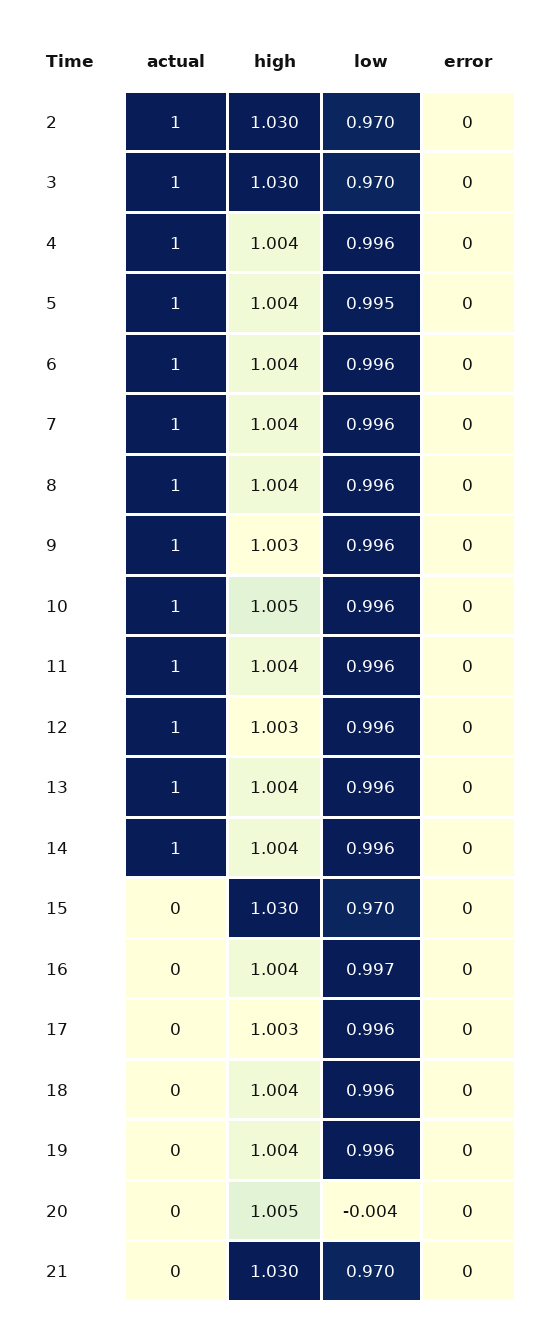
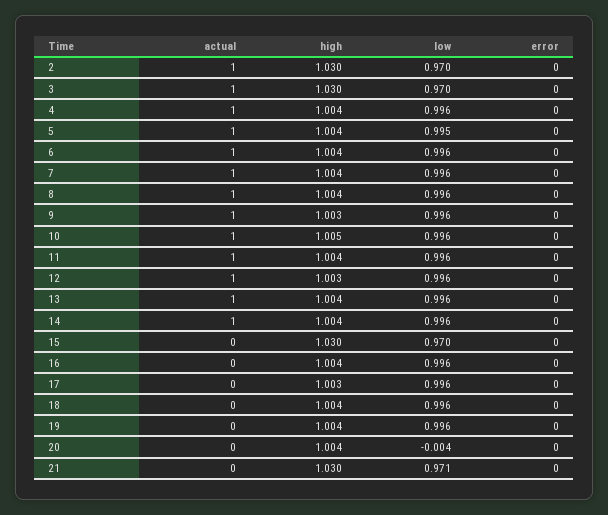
low, 16: 0.997 -> 0.996
high, 20: 1.005 -> 1.004
low, 21: 0.97 -> 0.971

